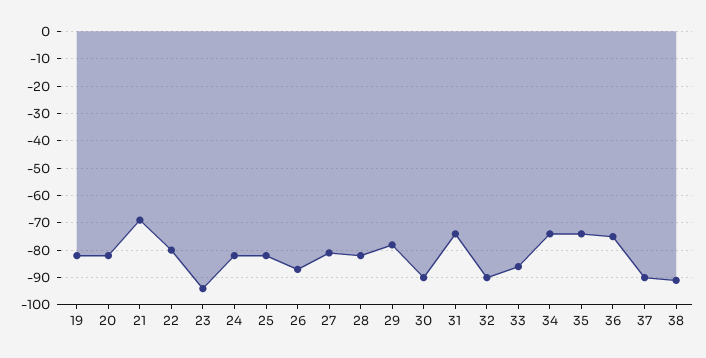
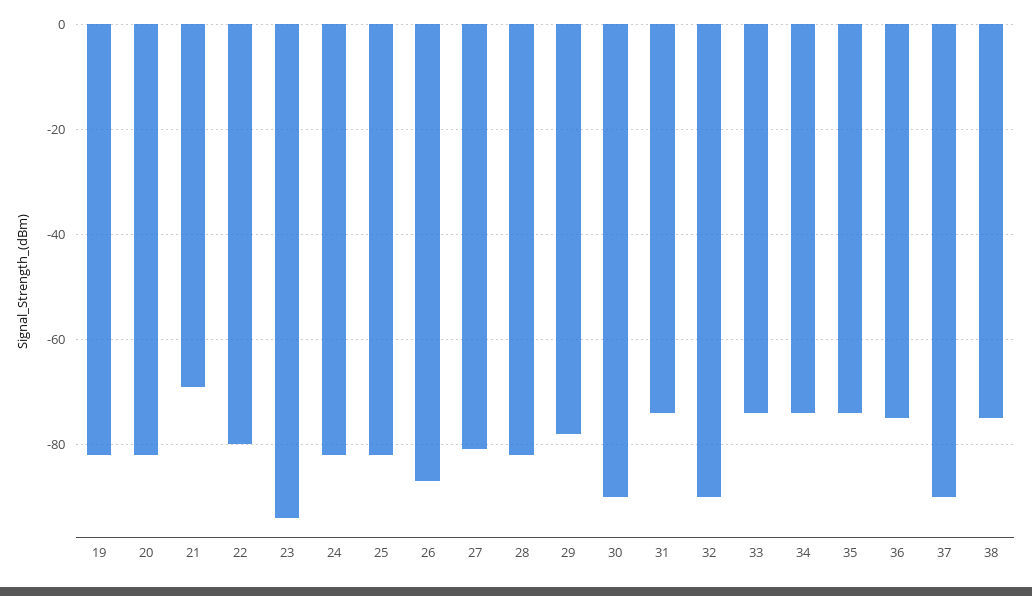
33: -85 -> -75
38: -90 -> -75

